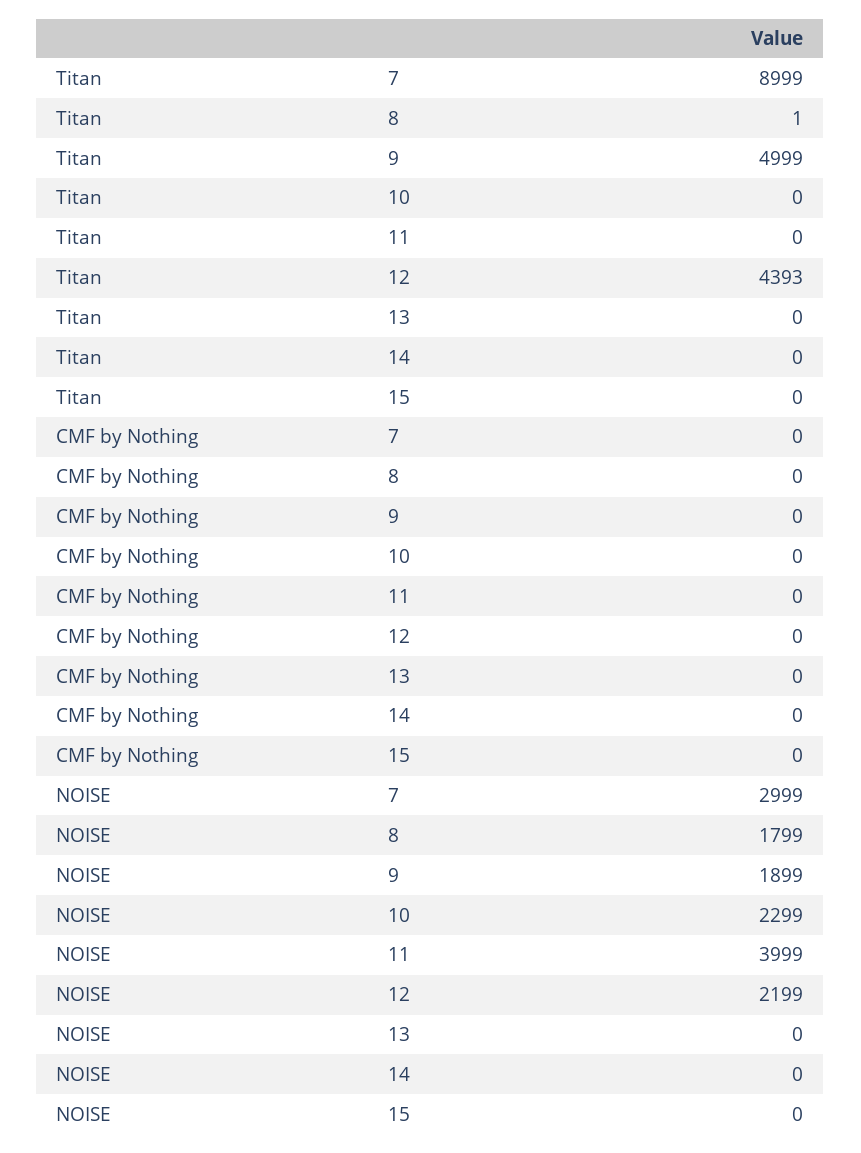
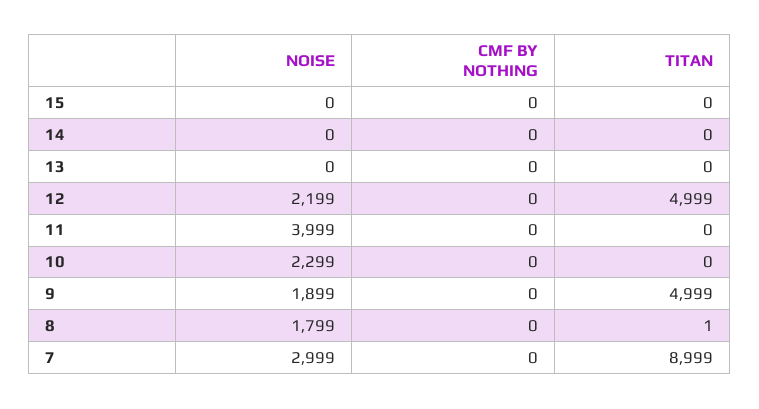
Titan, 12: 4393 -> 4999

